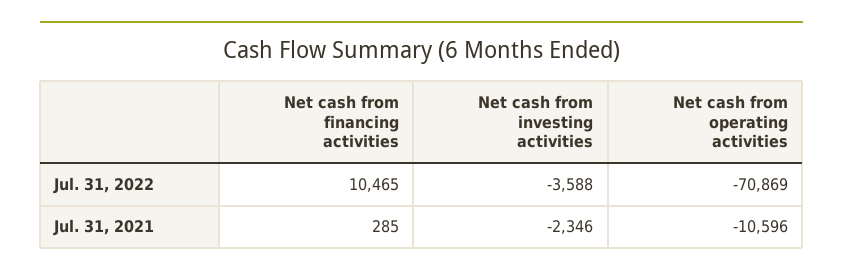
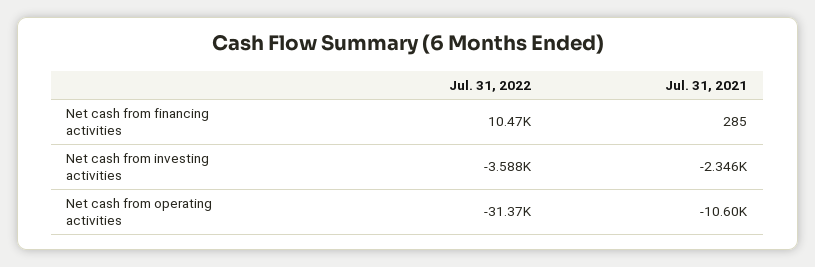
Net cash from operating activities, Jul. 31, 2022: -70869 -> -31370

